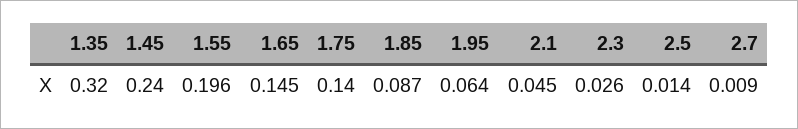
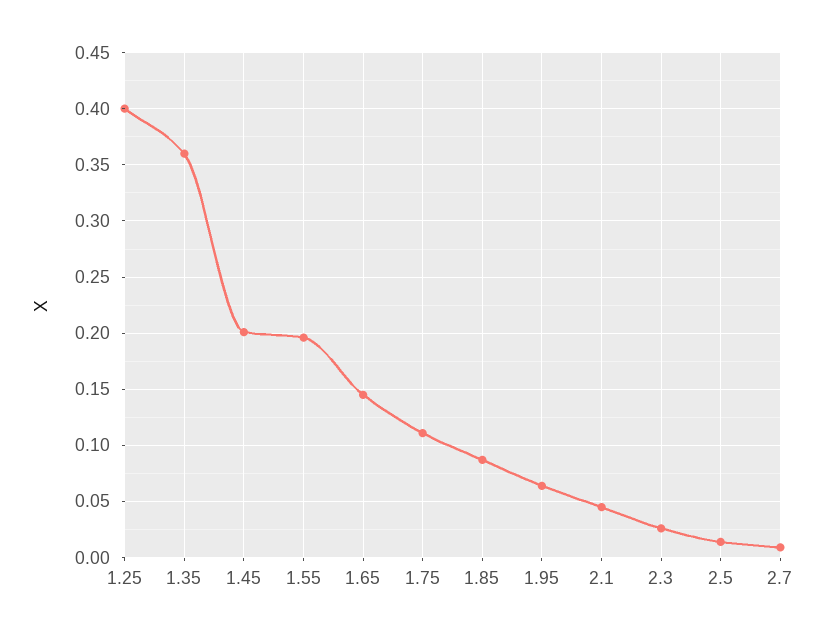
1.35: 0.32 -> 0.36
1.45: 0.24 -> 0.2
1.75: 0.14 -> 0.11
1.25: none -> 0.4

